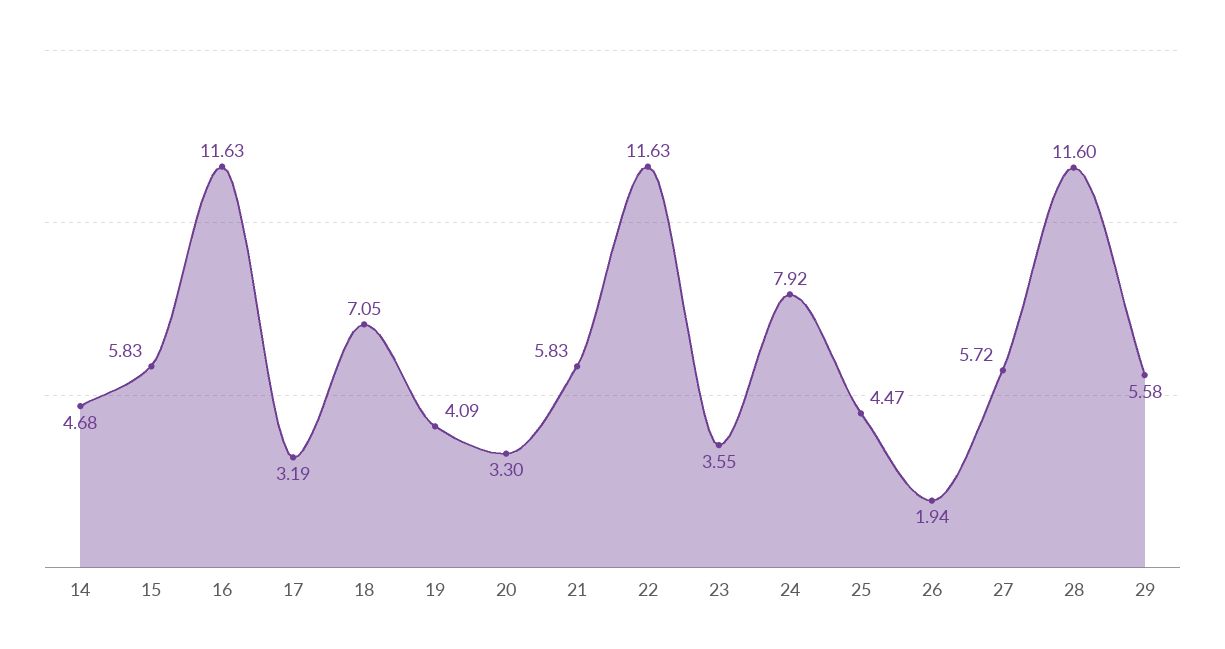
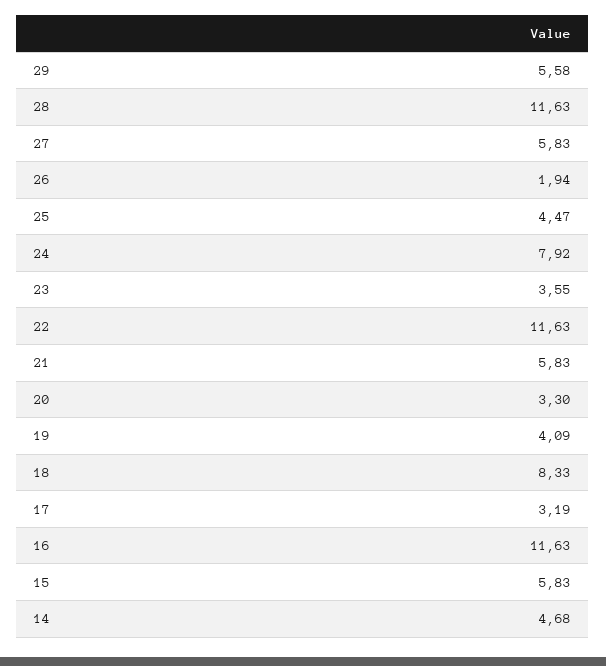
18: 7.05 -> 8.33
27: 5.72 -> 5.83
28: 11.6 -> 11.63

